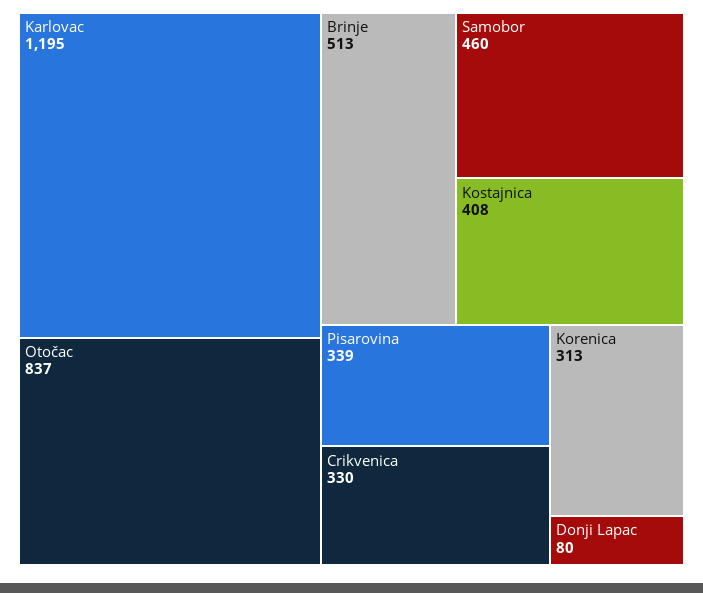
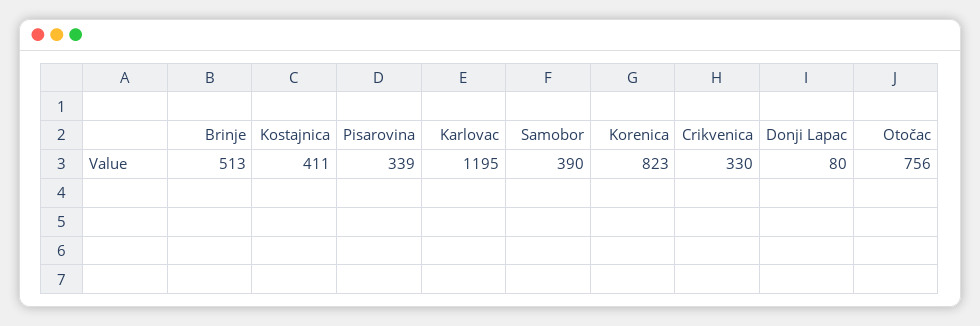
Otočac: 837 -> 756
Samobor: 460 -> 390
Kostajnica: 408 -> 411
Korenica: 313 -> 823

